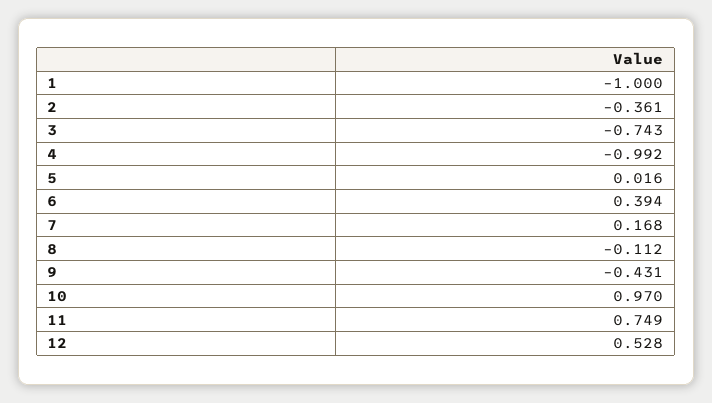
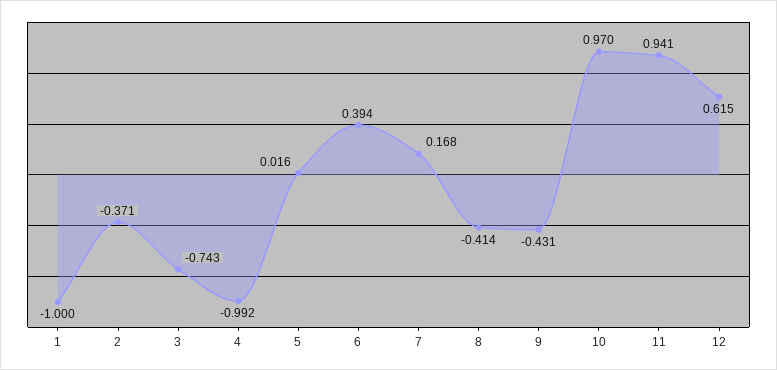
2: -0.361 -> -0.371
8: -0.112 -> -0.414
11: 0.749 -> 0.941
12: 0.528 -> 0.615

